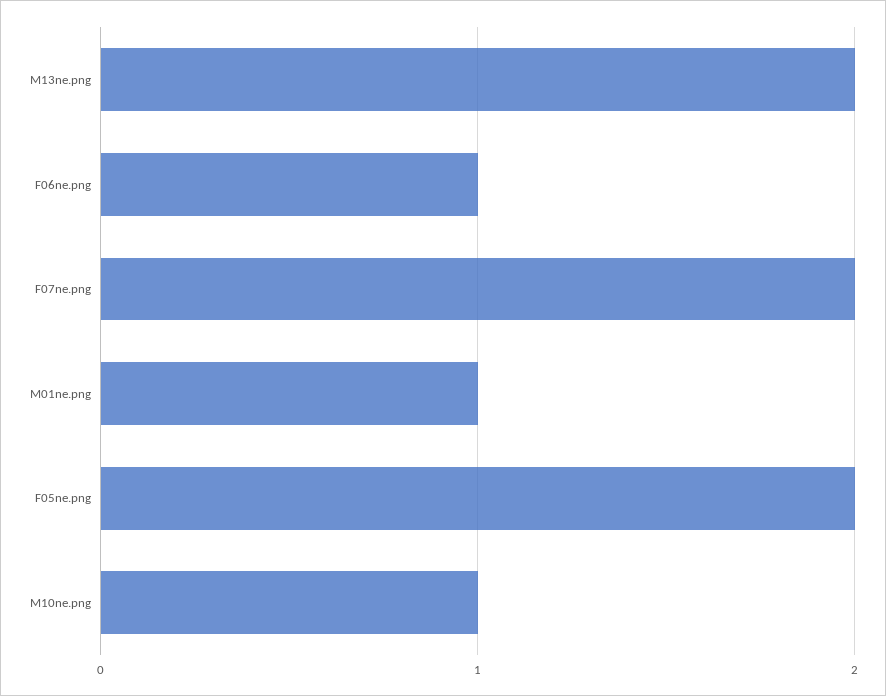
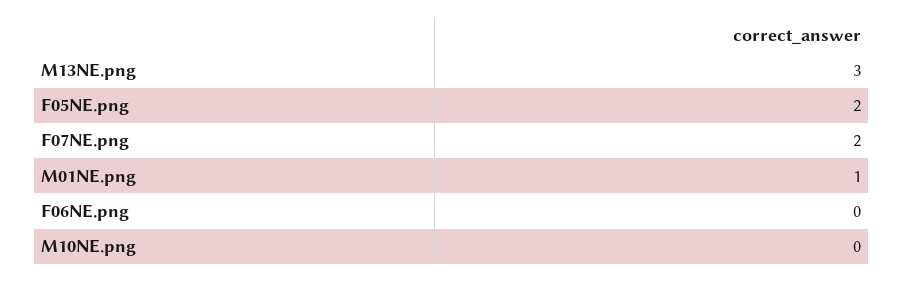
M13ne.png: 2 -> 3
F06ne.png: 1 -> 0
M10ne.png: 1 -> 0

